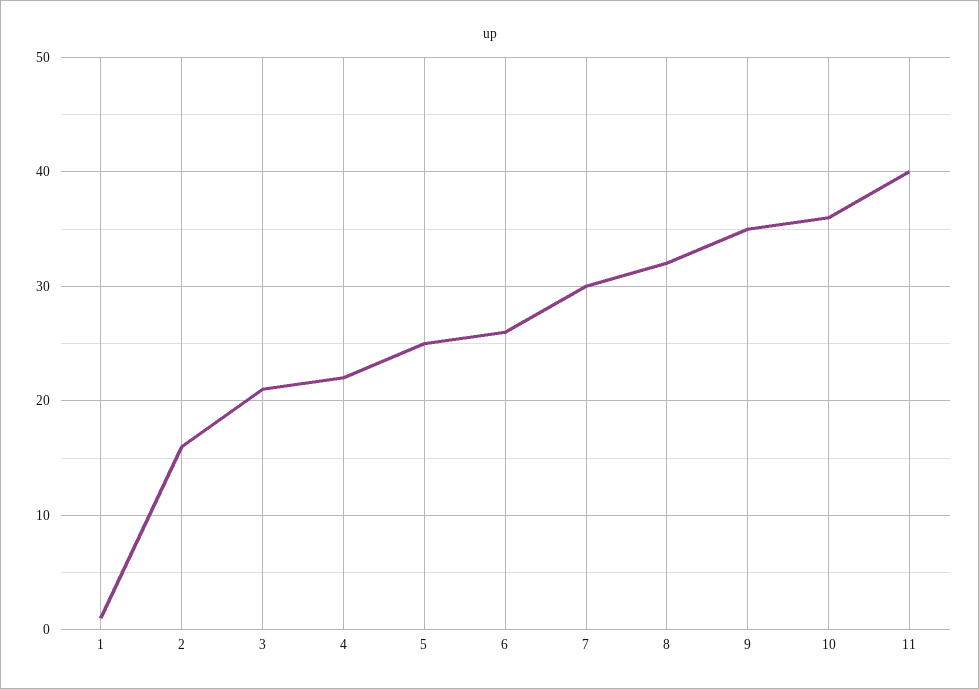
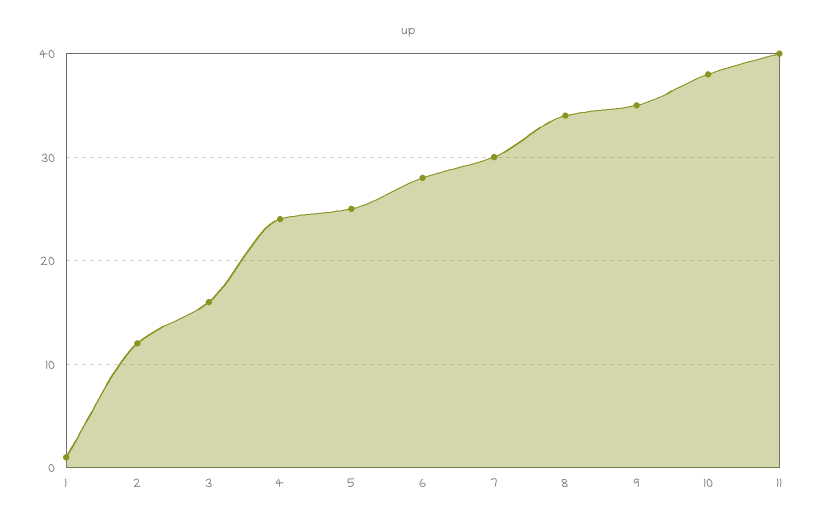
2: 16 -> 12
3: 21 -> 16
4: 22 -> 24
6: 26 -> 28
8: 32 -> 34
10: 36 -> 38

